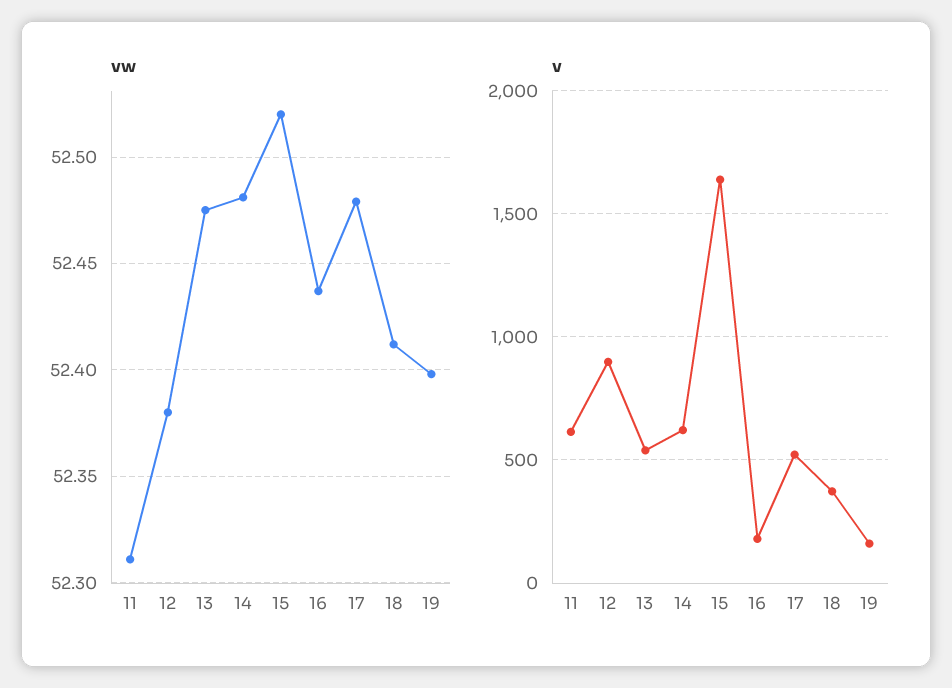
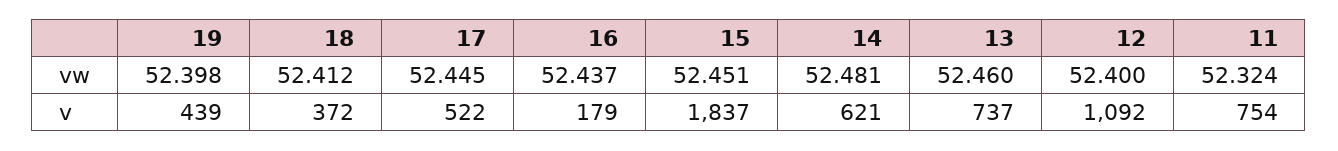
vw, 11: 52.31 -> 52.324
vw, 12: 52.38 -> 52.4
vw, 13: 52.475 -> 52.46
vw, 15: 52.52 -> 52.451
vw, 17: 52.48 -> 52.445
v, 11: 600 -> 754
v, 12: 900 -> 1092
v, 13: 550 -> 737
v, 15: 1650 -> 1837
v, 19: 150 -> 439

